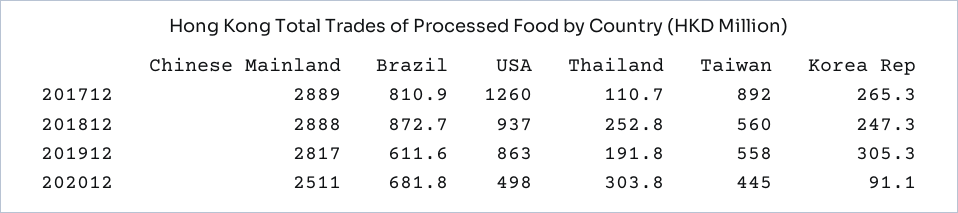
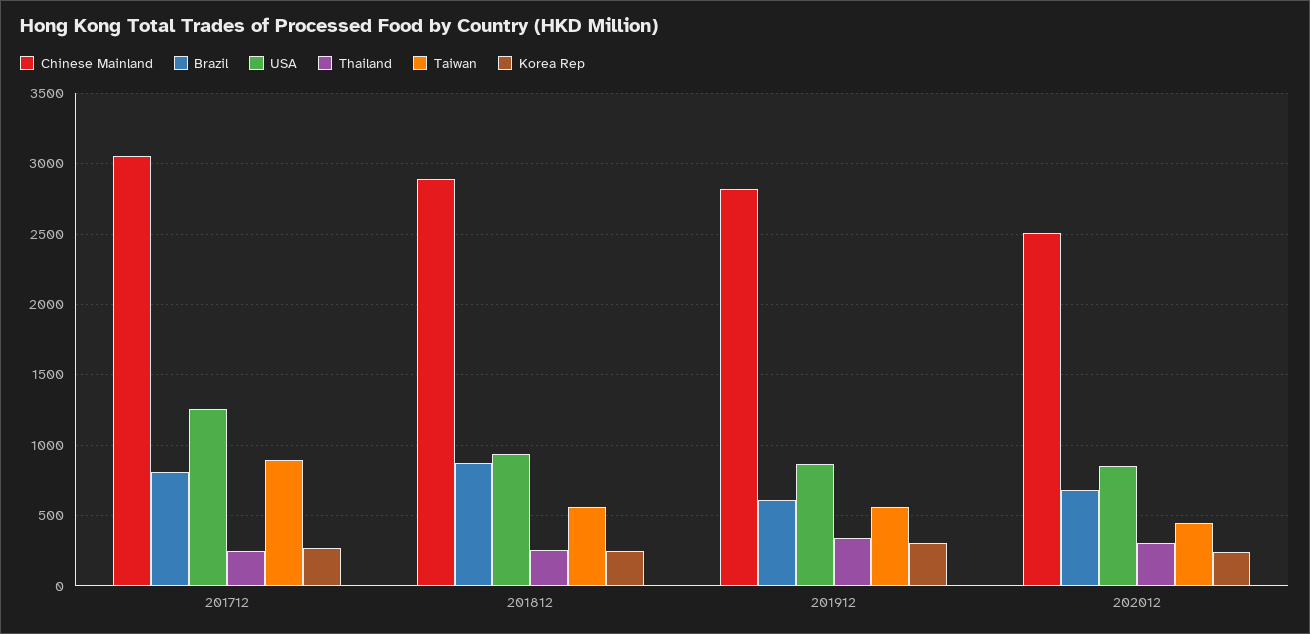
Chinese Mainland, 201712: 2889 -> 3050
Thailand, 201712: 110.7 -> 250
Thailand, 201912: 191.8 -> 350
USA, 202012: 498 -> 850
Korea Rep, 202012: 91.1 -> 250

